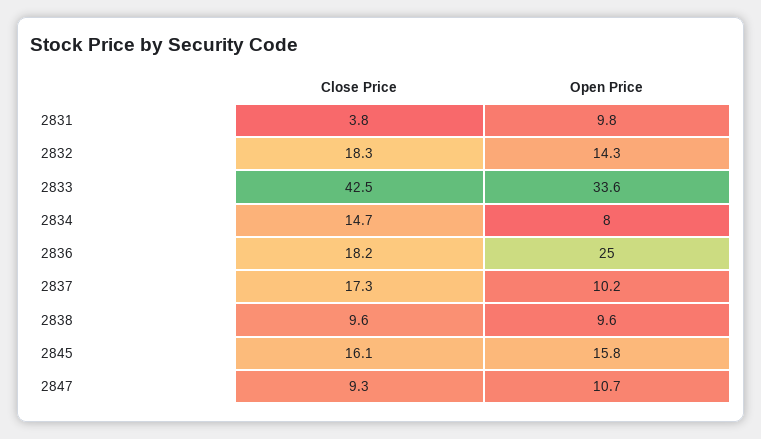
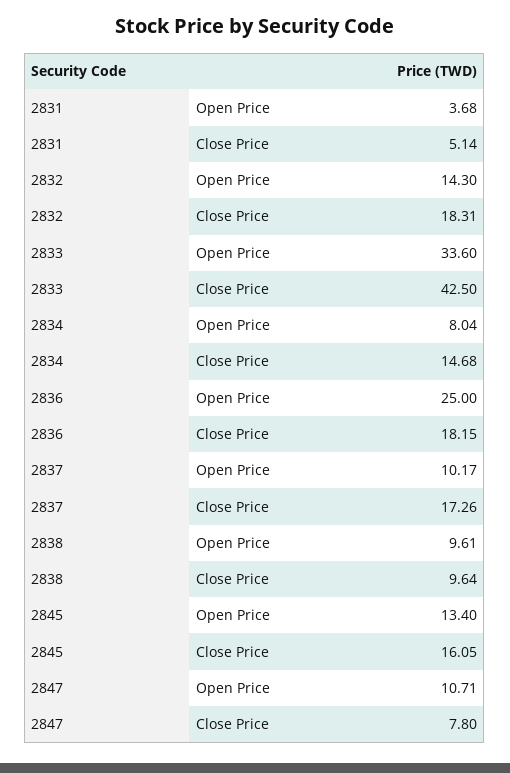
Close Price, 2831: 3.8 -> 5.14
Open Price, 2831: 9.8 -> 3.68
Open Price, 2845: 15.8 -> 13.4
Close Price, 2847: 9.3 -> 7.8

